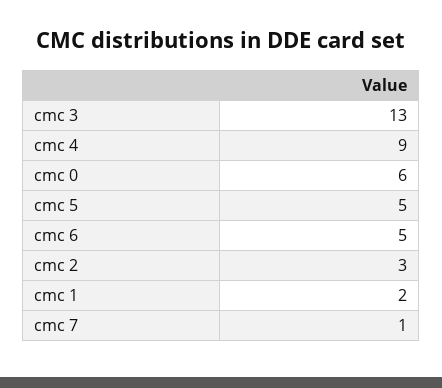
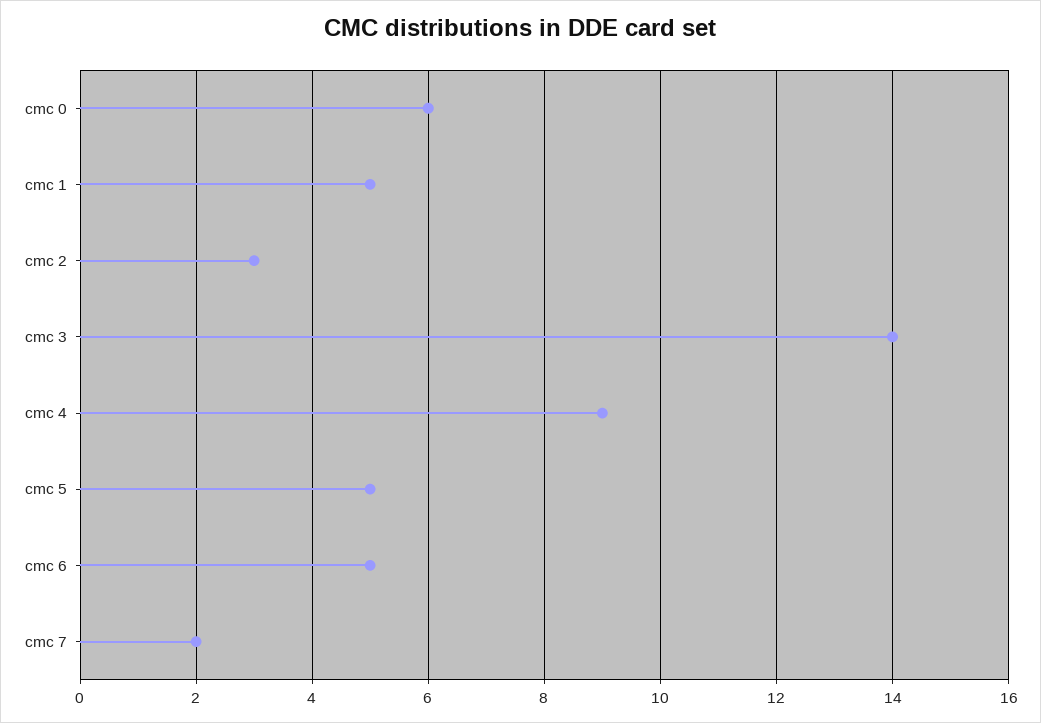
cmc 3: 13 -> 14
cmc 1: 2 -> 5
cmc 7: 1 -> 2

